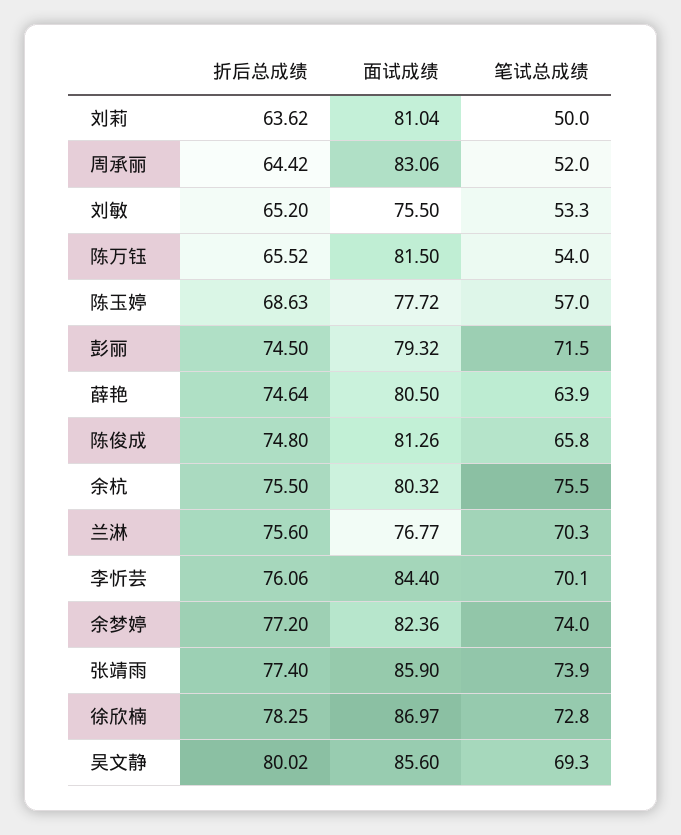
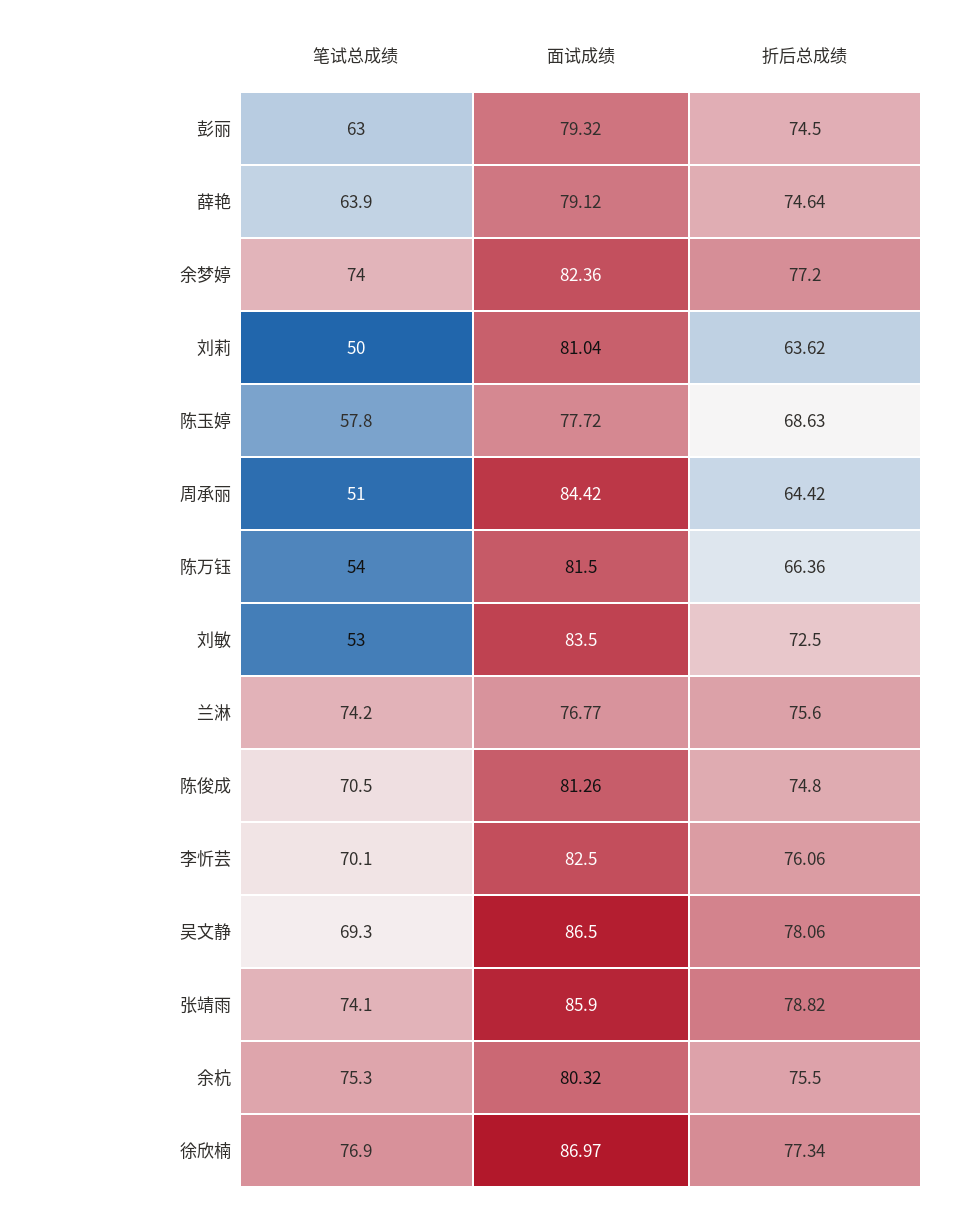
面试成绩, 周承丽: 83.06 -> 84.42
笔试总成绩, 周承丽: 52 -> 51
折后总成绩, 刘敏: 65.2 -> 72.5
面试成绩, 刘敏: 75.5 -> 83.5
笔试总成绩, 刘敏: 53.3 -> 53
折后总成绩, 陈万钰: 65.52 -> 66.36
笔试总成绩, 陈玉婷: 57 -> 57.8
笔试总成绩, 彭丽: 71.5 -> 63
面试成绩, 薛艳: 80.5 -> 79.12
笔试总成绩, 陈俊成: 65.8 -> 70.5
笔试总成绩, 余杭: 75.5 -> 75.3
笔试总成绩, 兰淋: 70.3 -> 74.2
面试成绩, 李忻芸: 84.4 -> 82.5
折后总成绩, 张靖雨: 77.4 -> 78.82
笔试总成绩, 张靖雨: 73.9 -> 74.1
折后总成绩, 徐欣楠: 78.25 -> 77.34
笔试总成绩, 徐欣楠: 72.8 -> 76.9
折后总成绩, 吴文静: 80.02 -> 78.06
面试成绩, 吴文静: 85.6 -> 86.5

